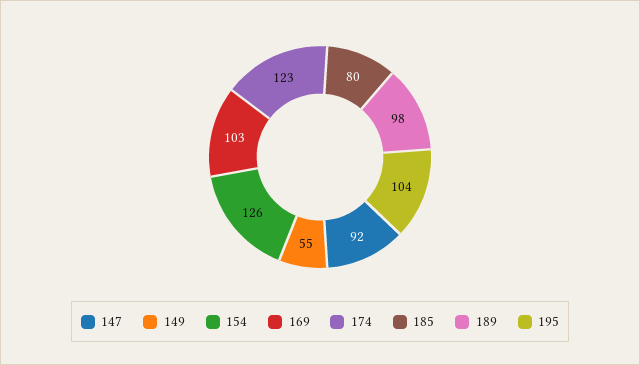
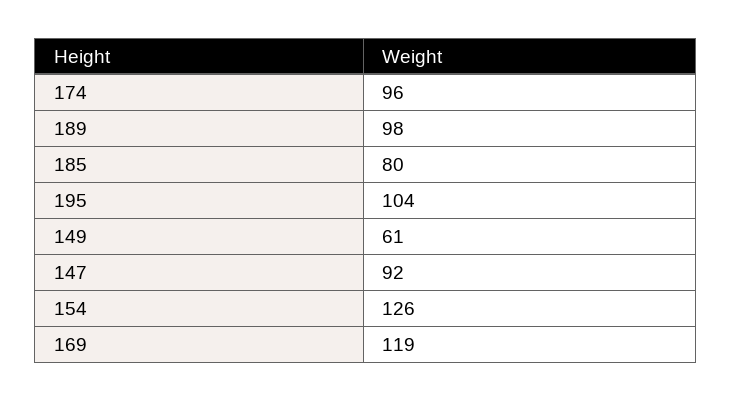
149: 55 -> 61
169: 103 -> 119
174: 123 -> 96

